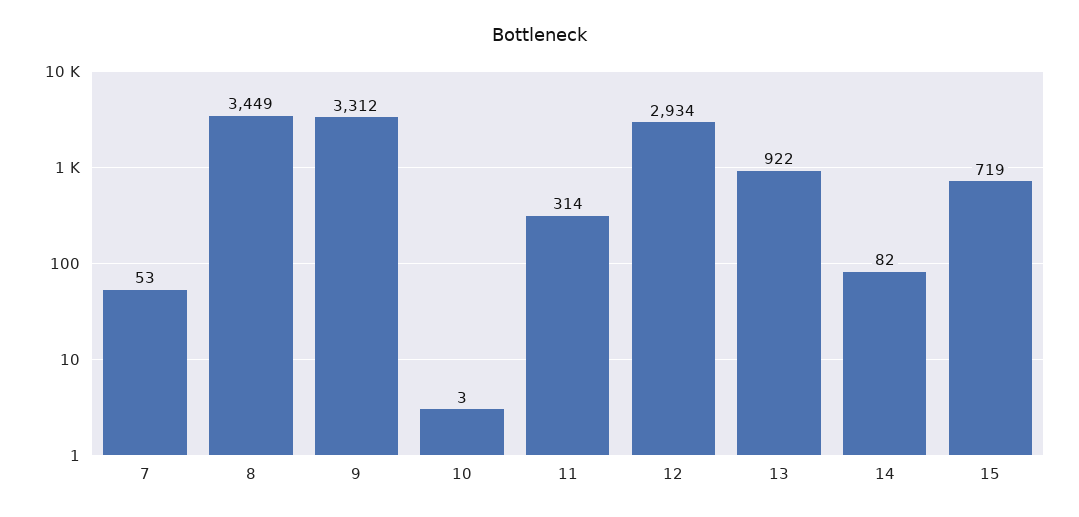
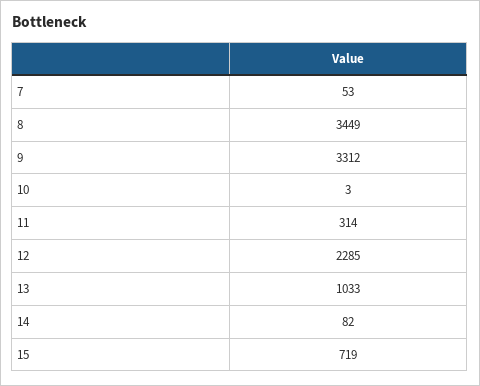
12: 2934 -> 2285
13: 922 -> 1033

